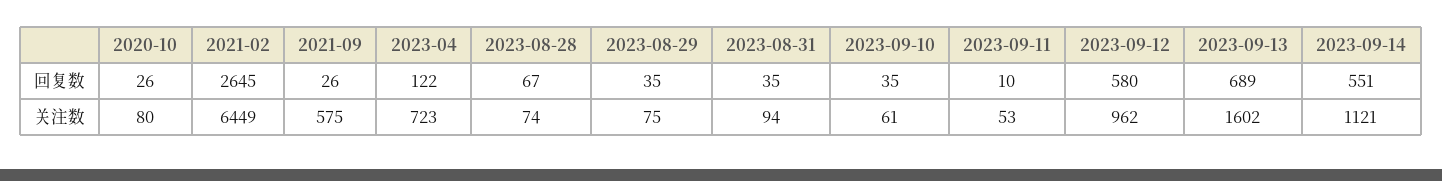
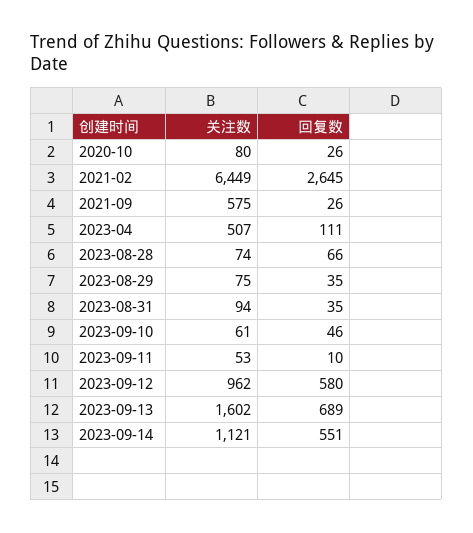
2023-04, 回复数: 122 -> 111
2023-08-28, 回复数: 67 -> 66
2023-09-10, 回复数: 35 -> 46
2023-04, 关注数: 723 -> 507

